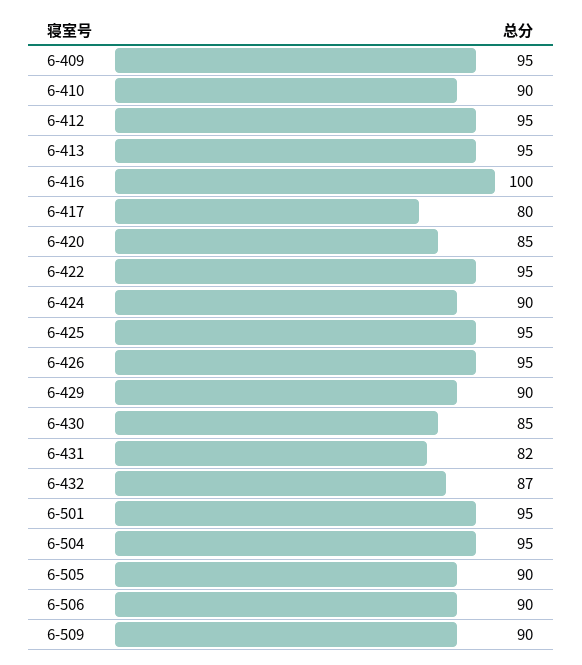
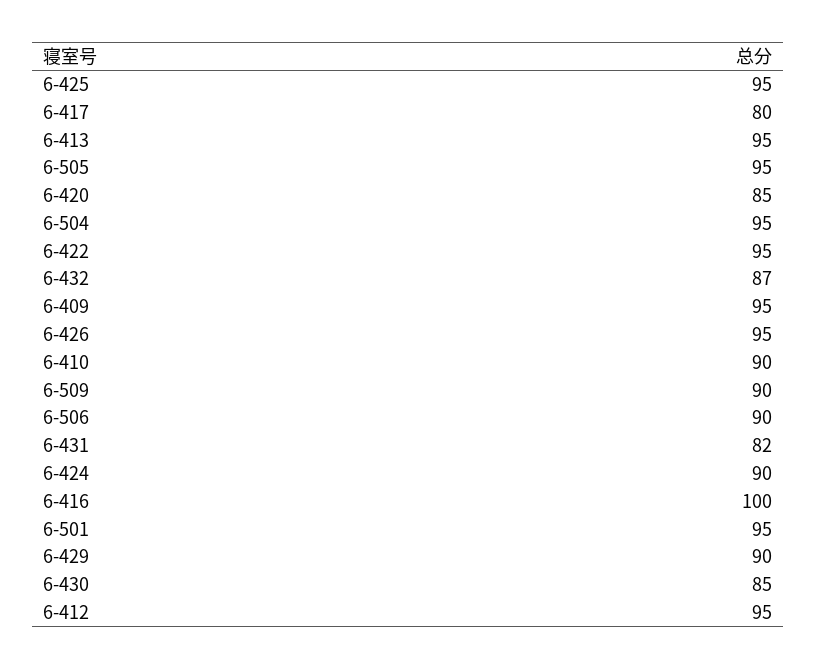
6-505: 90 -> 95

